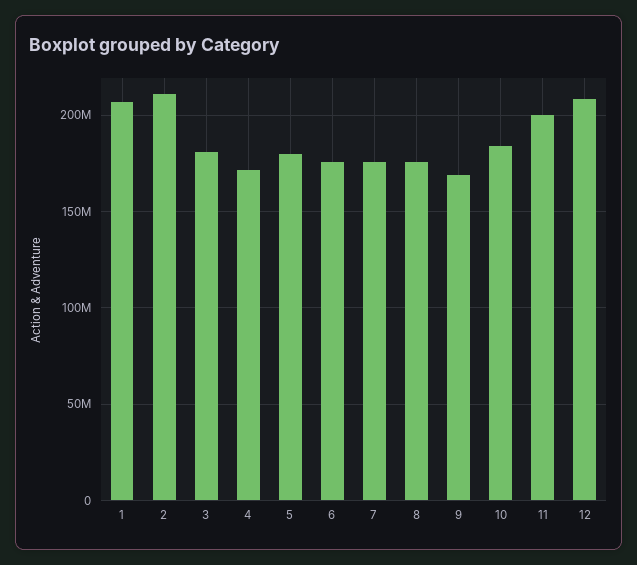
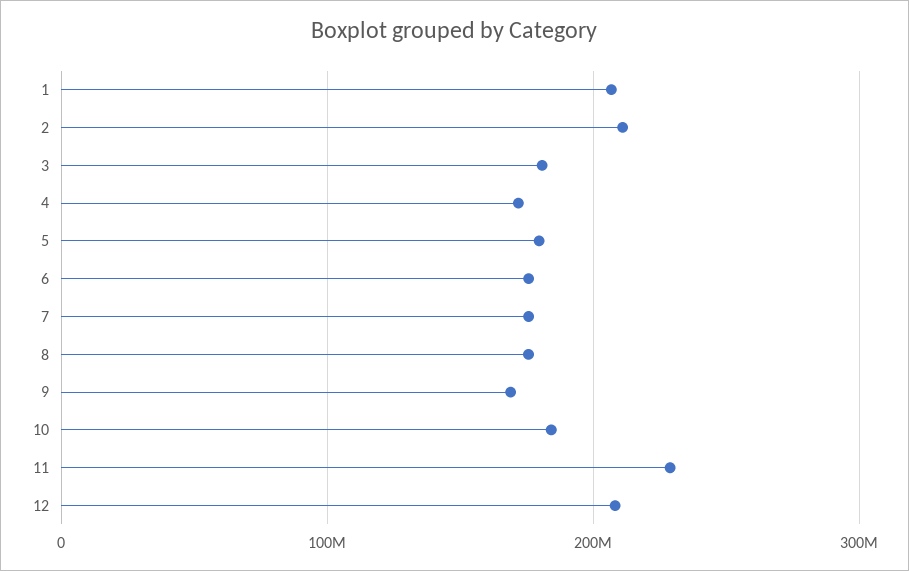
11: 200000000 -> 230000000

